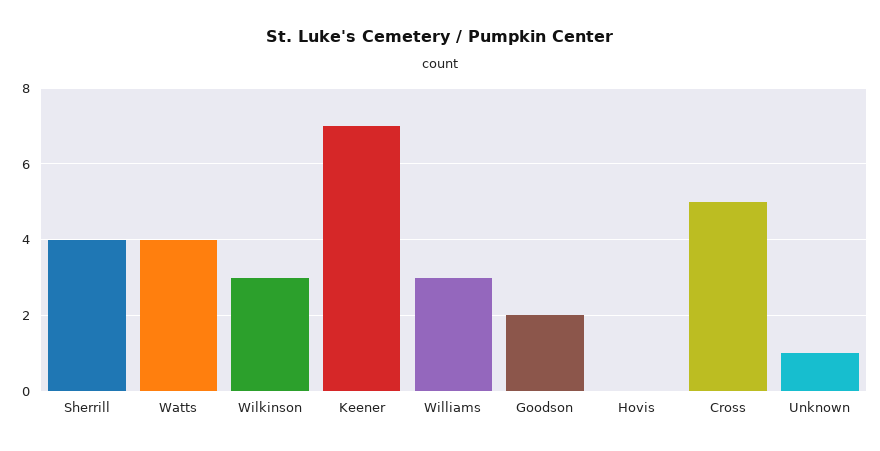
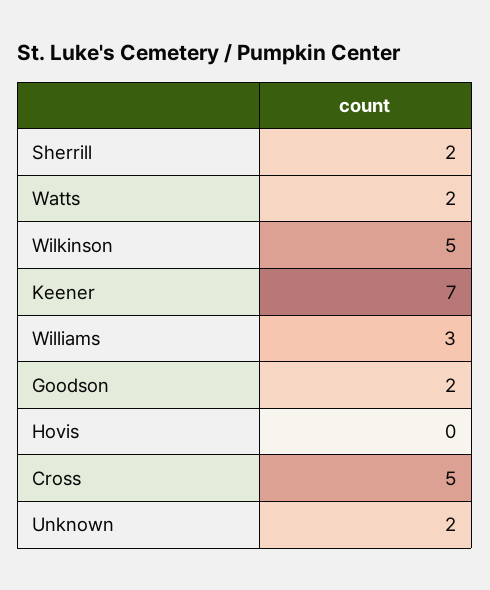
Sherrill: 4 -> 2
Watts: 4 -> 2
Wilkinson: 3 -> 5
Unknown: 1 -> 2

